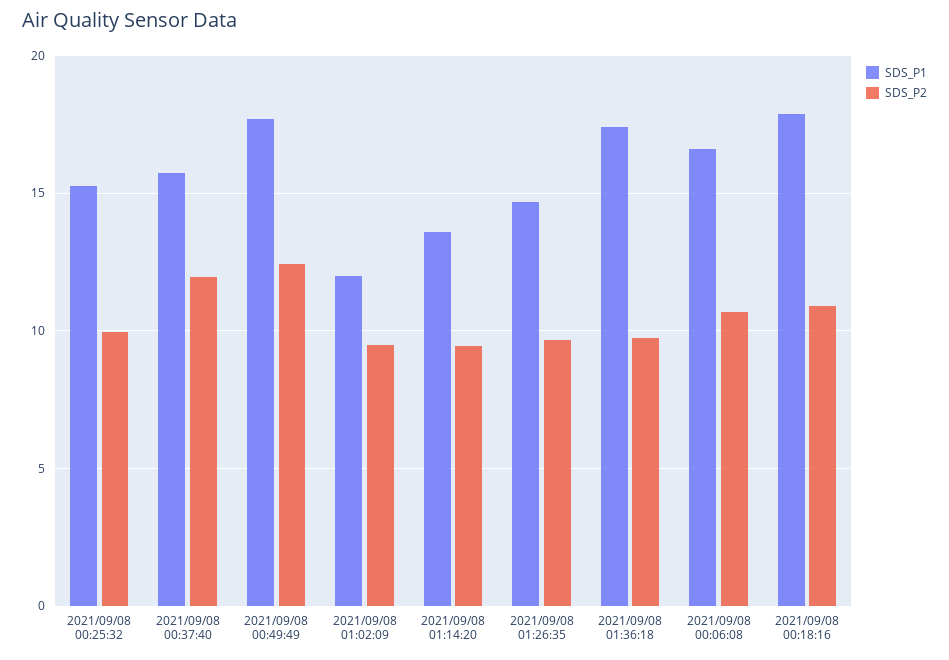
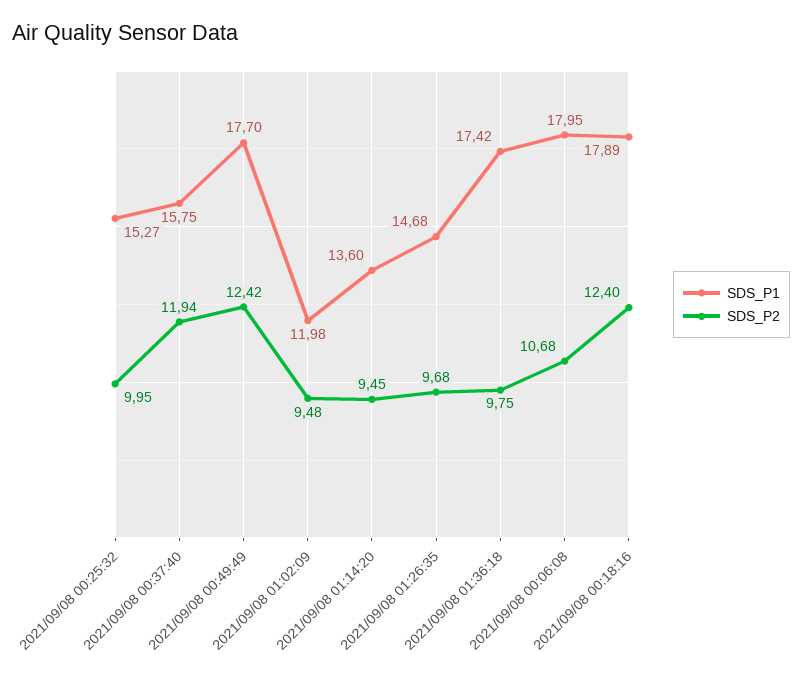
SDS_P1, 2021/09/08 00:06:08: 16.5 -> 17.95
SDS_P2, 2021/09/08 00:18:16: 11 -> 12.4

